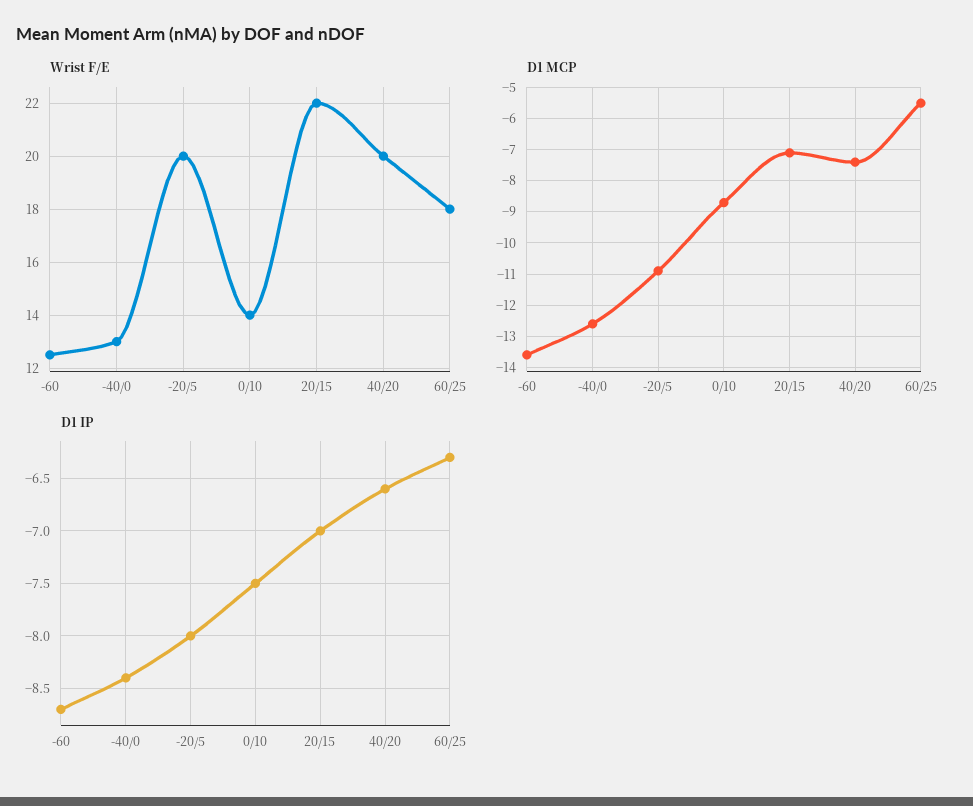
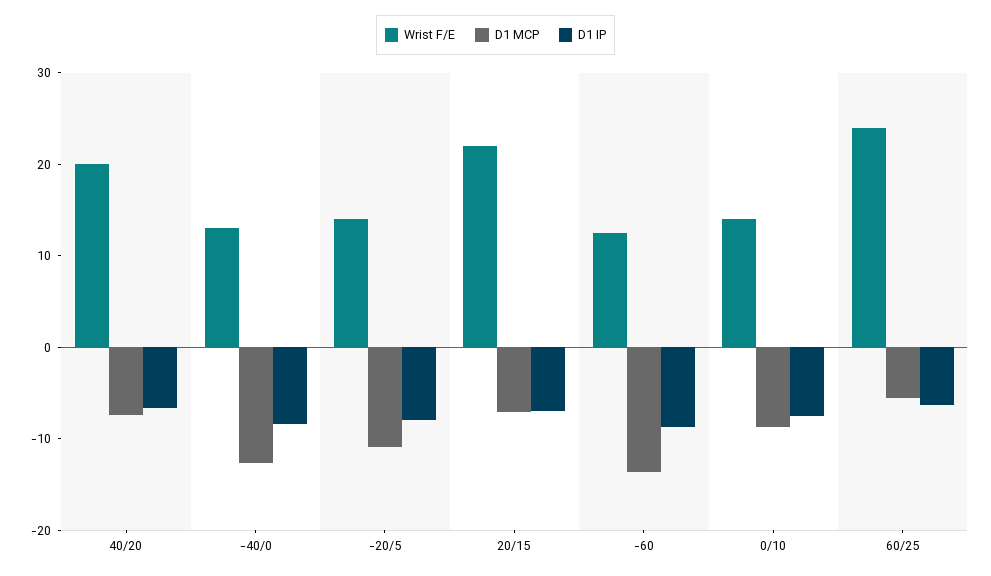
Wrist F/E, -20/5: 20 -> 14
Wrist F/E, 60/25: 18 -> 24

